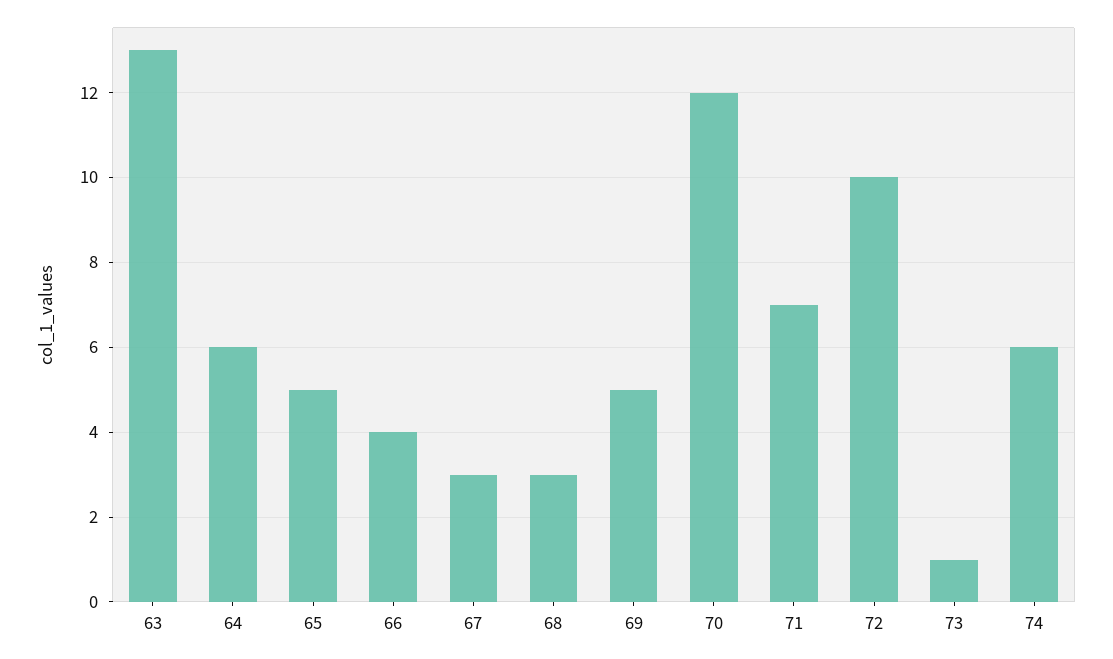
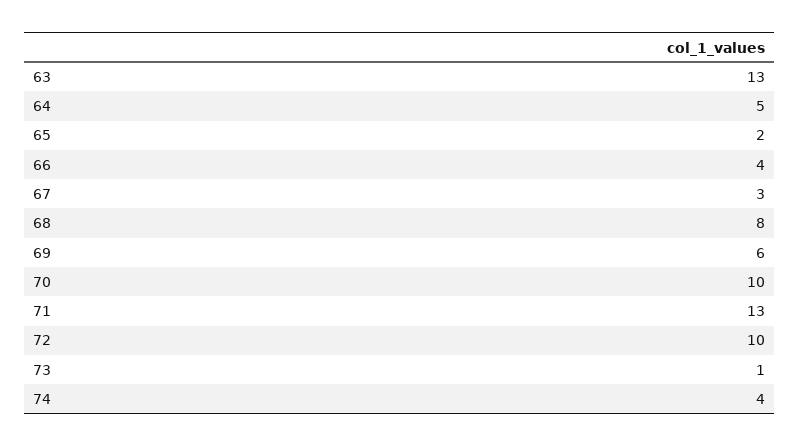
64: 6 -> 5
65: 5 -> 2
68: 3 -> 8
69: 5 -> 6
70: 12 -> 10
71: 7 -> 13
74: 6 -> 4

